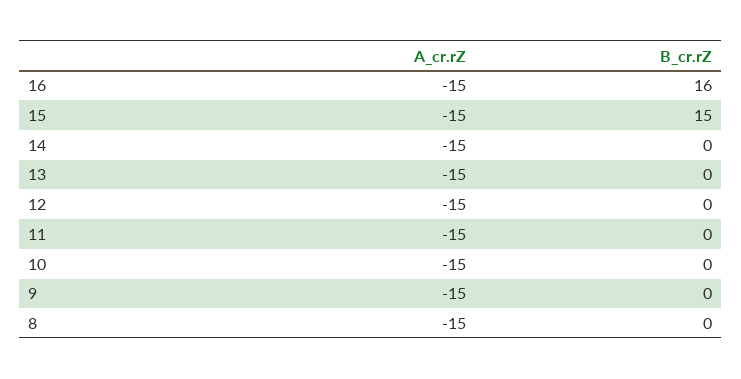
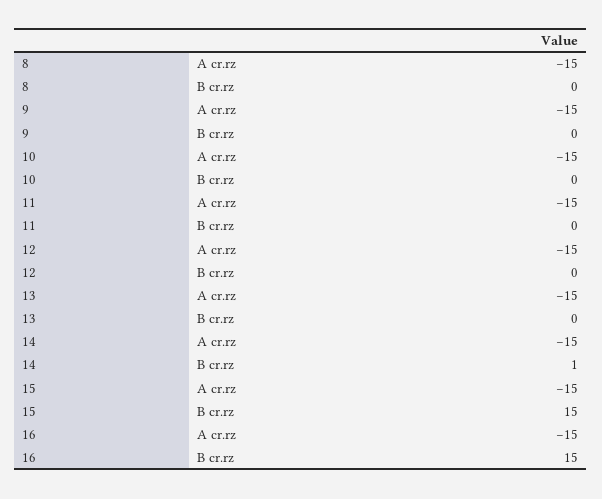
B_cr.rZ, 16: 16 -> 15
B_cr.rZ, 14: 0 -> 1

